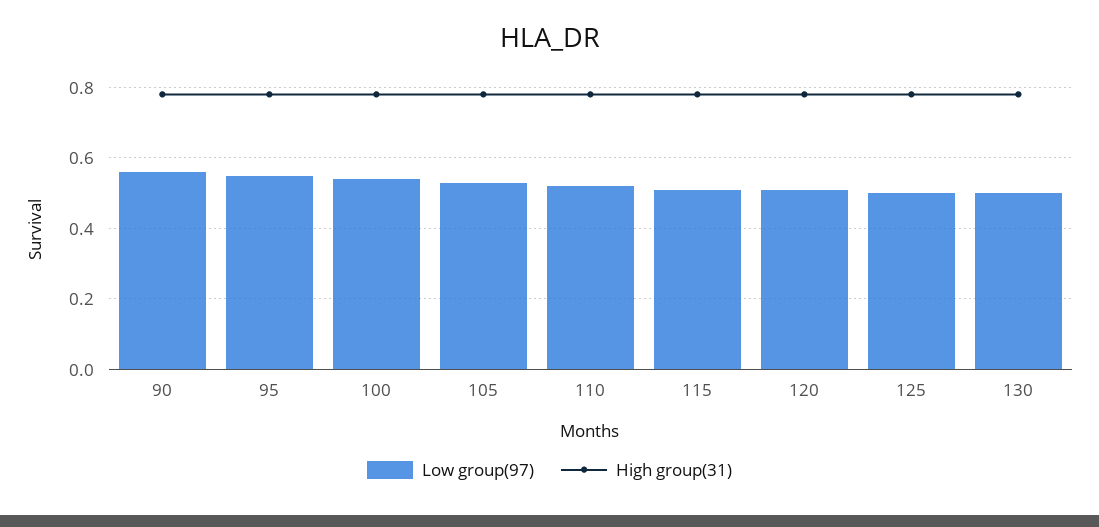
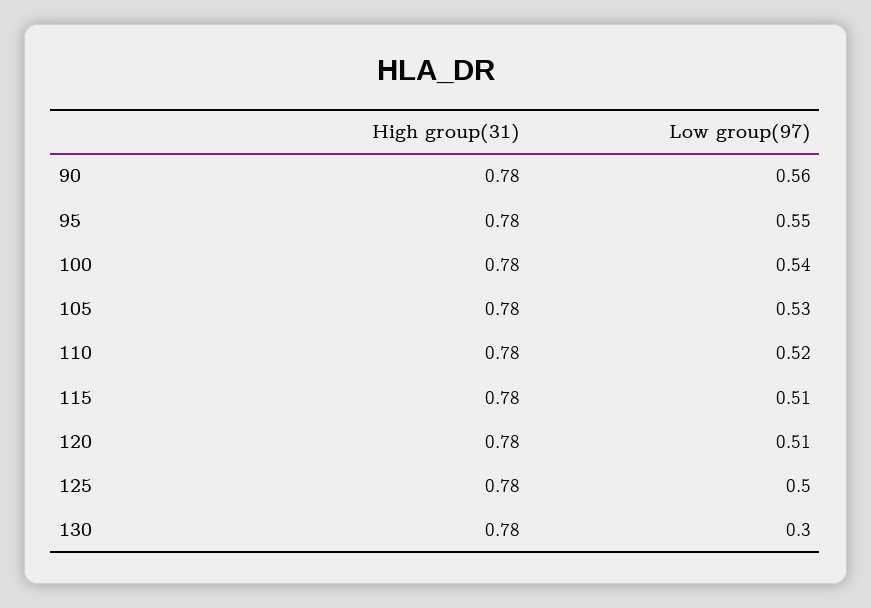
Low group(97), 130: 0.5 -> 0.3

